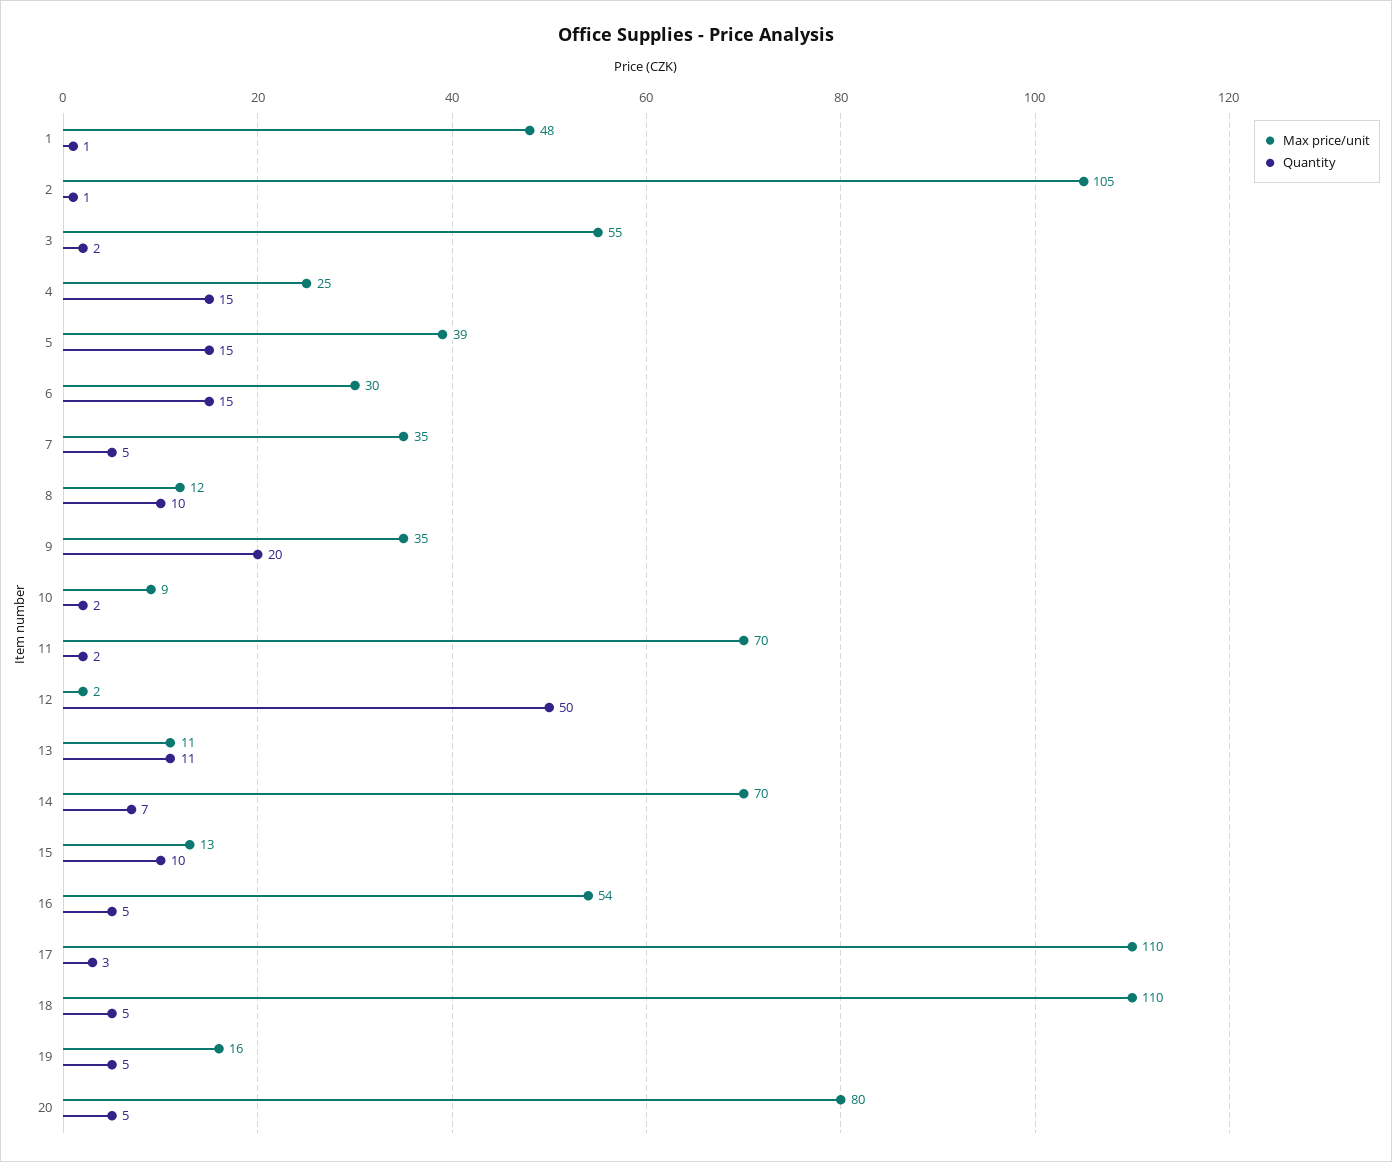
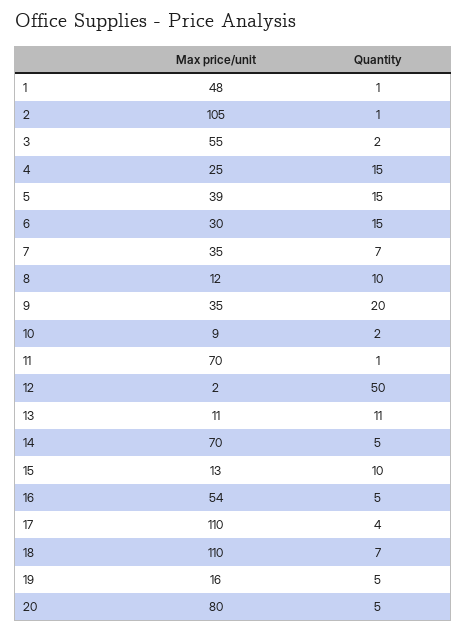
Quantity, 7: 5 -> 7
Quantity, 11: 2 -> 1
Quantity, 14: 7 -> 5
Quantity, 17: 3 -> 4
Quantity, 18: 5 -> 7

